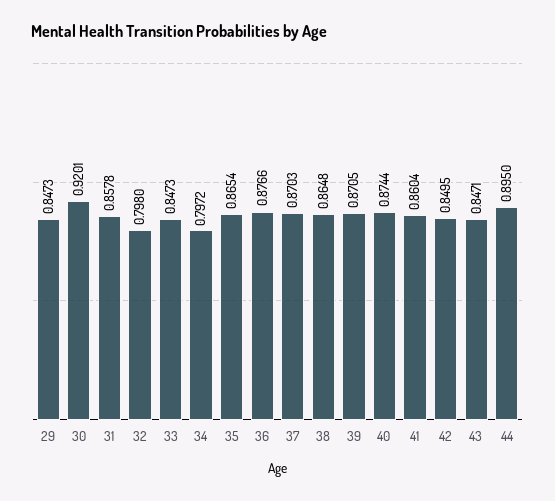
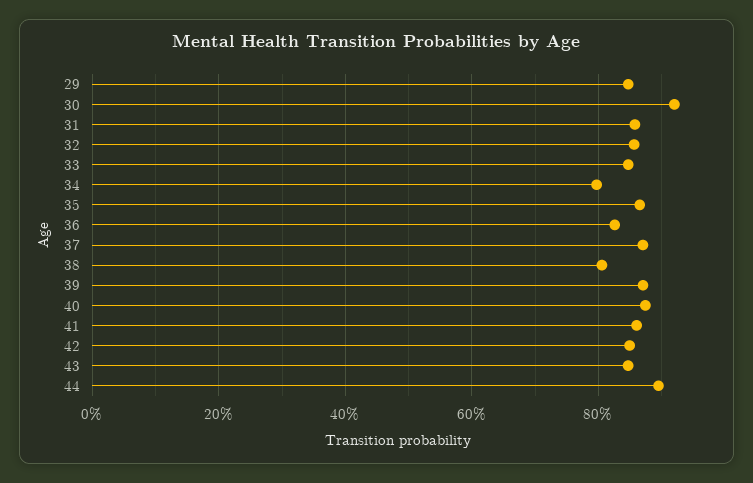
32: 0.798 -> 0.86
36: 0.8766 -> 0.82
38: 0.8648 -> 0.8

